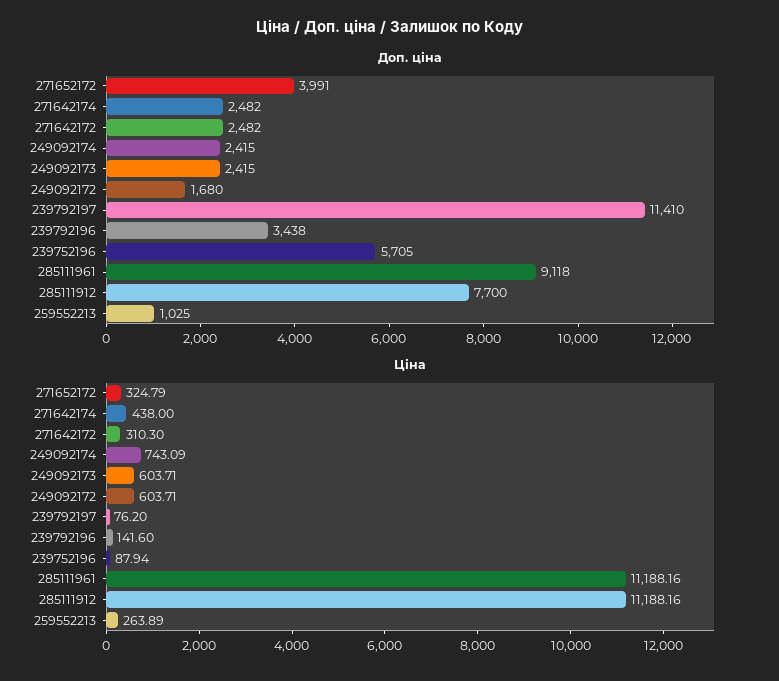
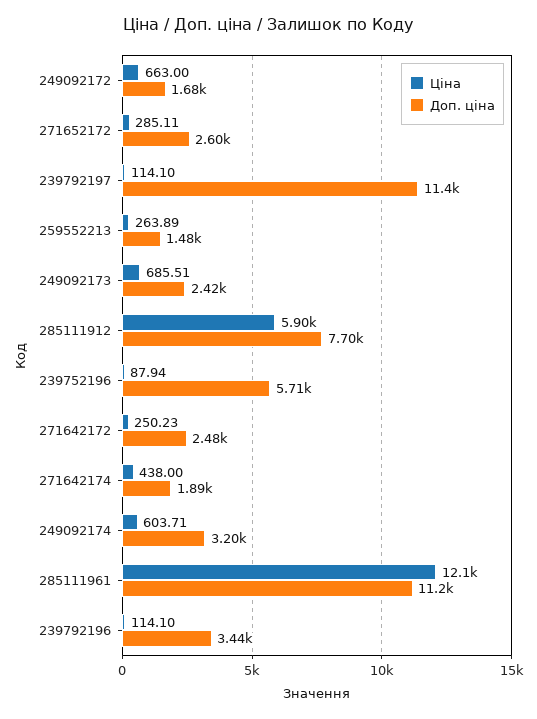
Доп. ціна, 271652172: 3991 -> 2600
Доп. ціна, 271642174: 2482 -> 1890
Доп. ціна, 249092174: 2415 -> 3200
Доп. ціна, 285111961: 9118 -> 11200
Доп. ціна, 259552213: 1025 -> 1480
Ціна, 271652172: 324.79 -> 285.11
Ціна, 271642172: 310.3 -> 250.23
Ціна, 249092174: 743.09 -> 603.71
Ціна, 249092173: 603.71 -> 685.51
Ціна, 249092172: 603.71 -> 663
Ціна, 239792197: 76.2 -> 114.1
Ціна, 239792196: 141.6 -> 114.1
Ціна, 285111961: 11188.16 -> 12100
Ціна, 285111912: 11188.16 -> 5900

